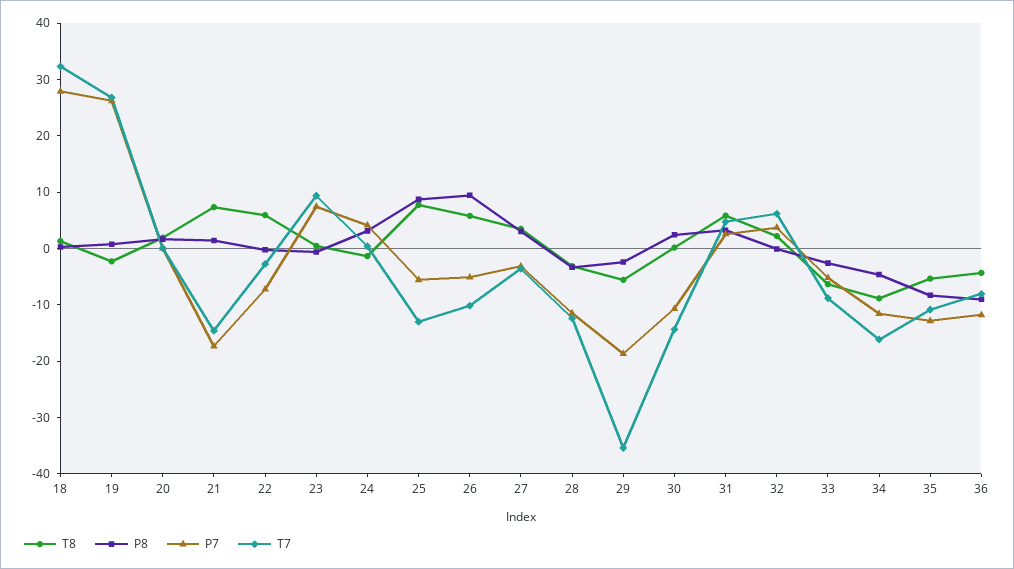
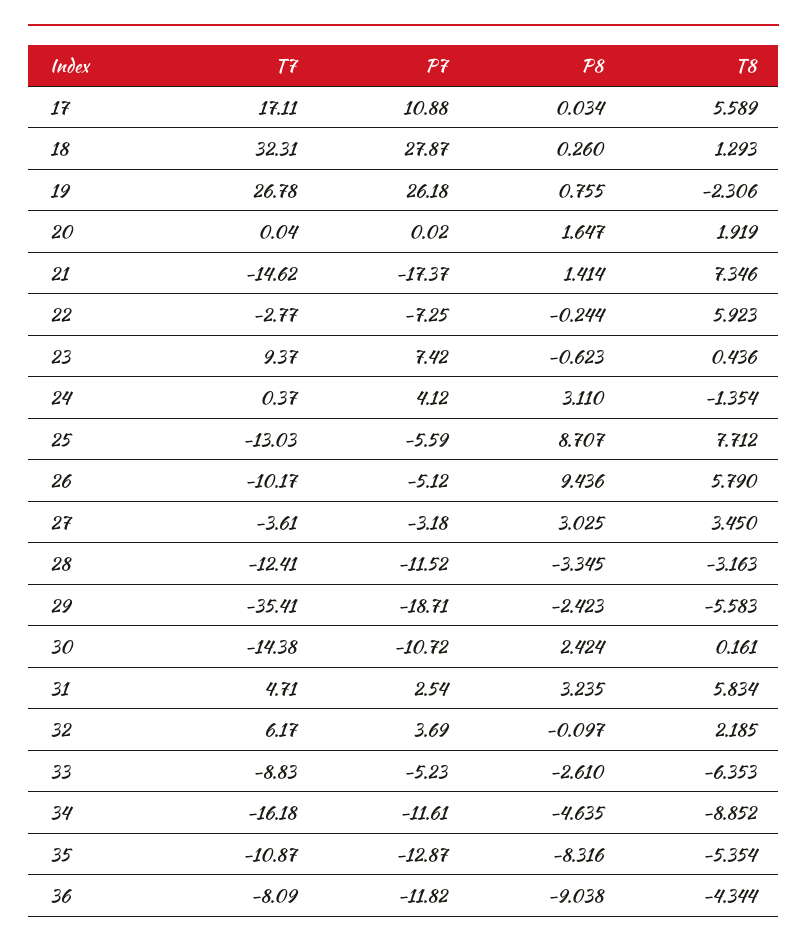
T7, 17: none -> 17.11
P7, 17: none -> 10.88
P8, 17: none -> 0.034
T8, 17: none -> 5.589

